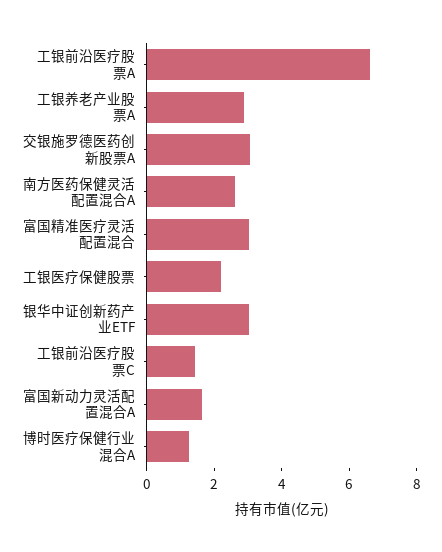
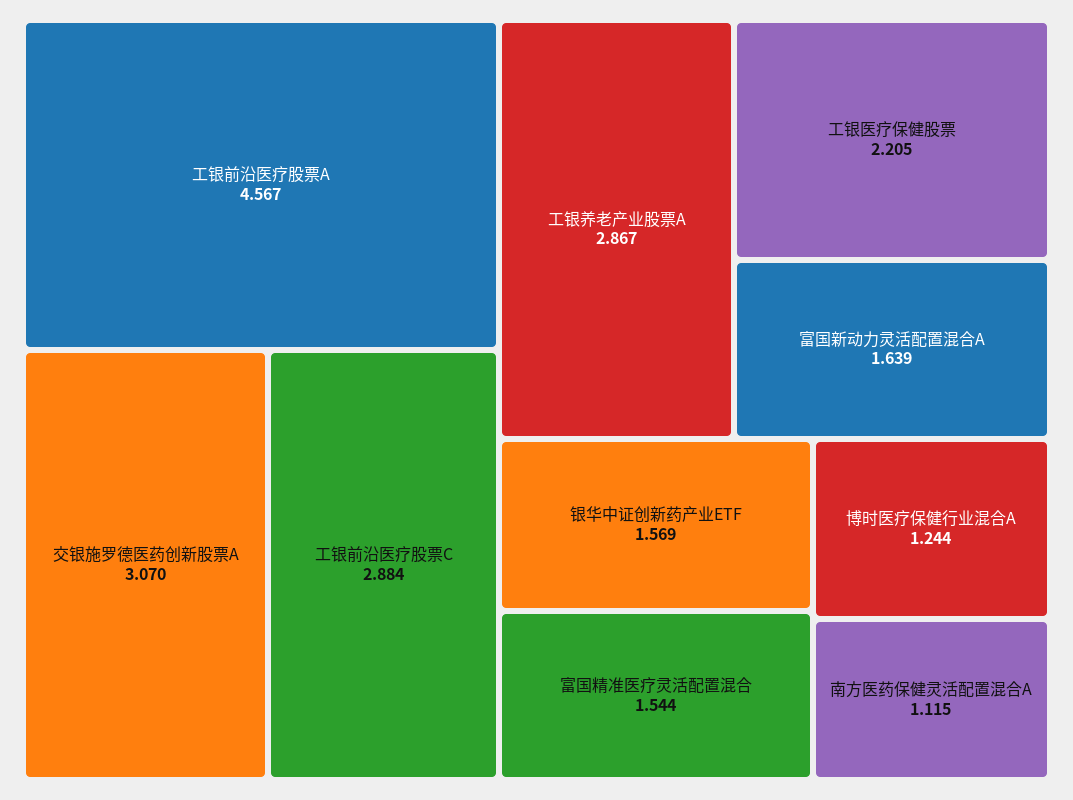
工银前沿医疗股票A: 6.5 -> 4.567
南方医药保健灵活配置混合A: 2.5 -> 1.115
富国精准医疗灵活配置混合: 3 -> 1.544
银华中证创新药产业ETF: 3 -> 1.569
工银前沿医疗股票C: 1.5 -> 2.884

